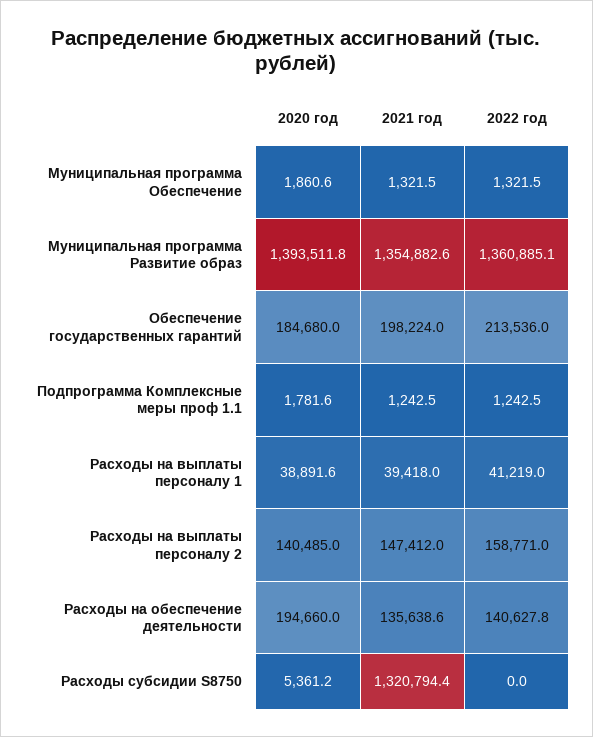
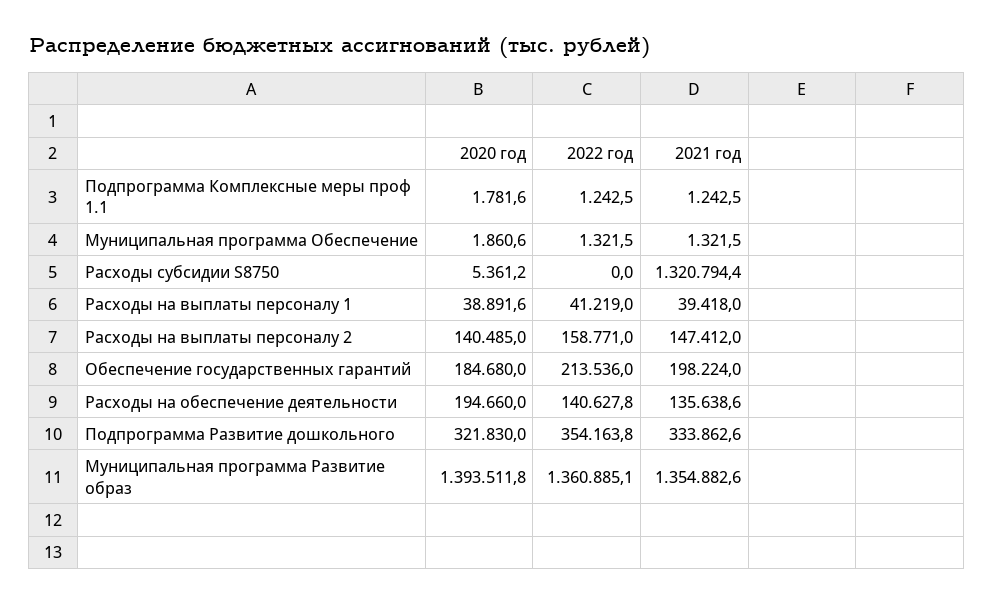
2020 год, Подпрограмма Развитие дошкольного: none -> 321830
2022 год, Подпрограмма Развитие дошкольного: none -> 354163.8
2021 год, Подпрограмма Развитие дошкольного: none -> 333862.6

